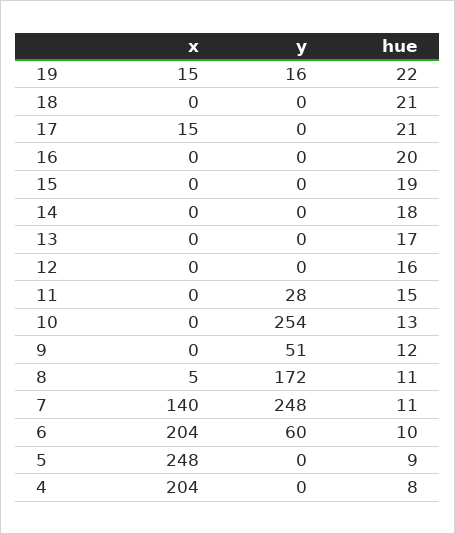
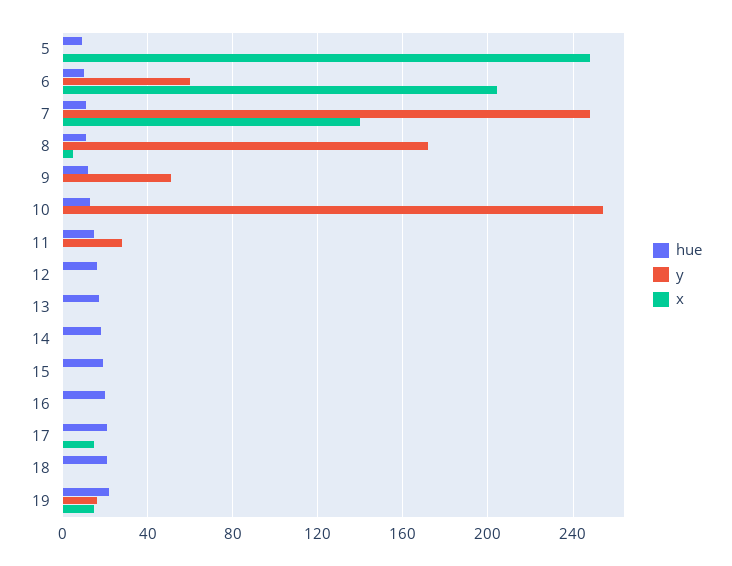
x, 4: 204 -> none
y, 4: 0 -> none
hue, 4: 8 -> none

